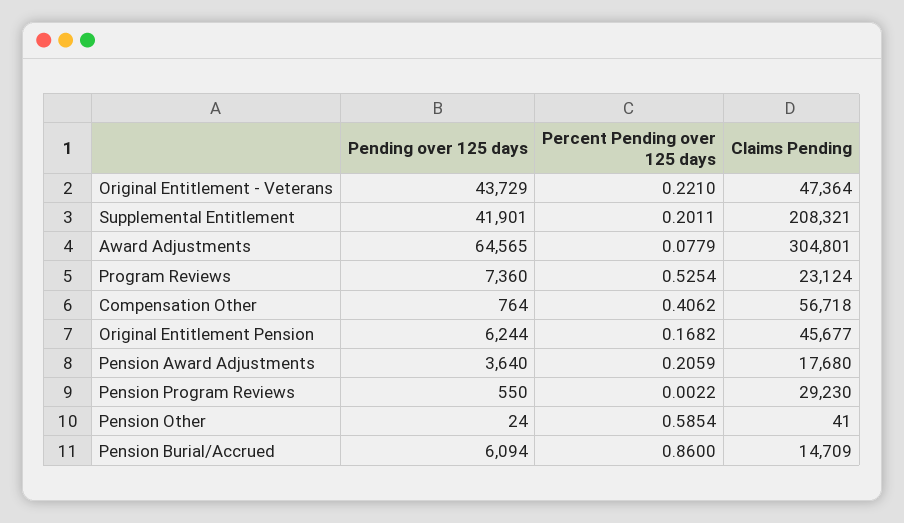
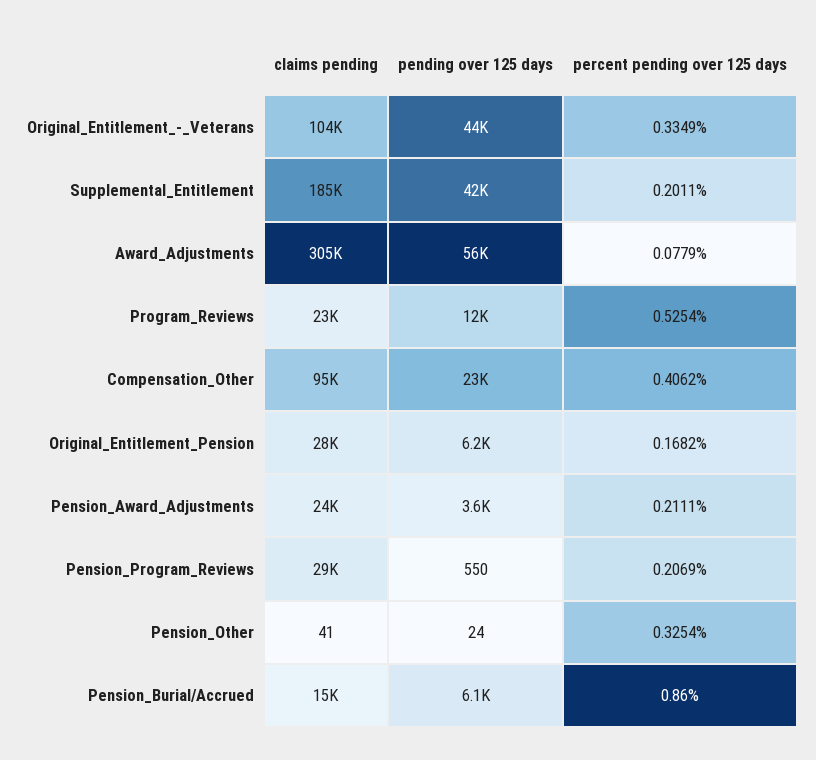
Percent Pending over 125 days, Original Entitlement - Veterans: 0.221 -> 0.3349
Claims Pending, Original Entitlement - Veterans: 47364 -> 104000
Claims Pending, Supplemental Entitlement: 208321 -> 185000
Pending over 125 days, Award Adjustments: 64565 -> 56000
Pending over 125 days, Program Reviews: 7360 -> 12000
Pending over 125 days, Compensation Other: 764 -> 23000
Claims Pending, Compensation Other: 56718 -> 95000
Claims Pending, Original Entitlement Pension: 45677 -> 28000
Percent Pending over 125 days, Pension Award Adjustments: 0.2059 -> 0.2111
Claims Pending, Pension Award Adjustments: 17680 -> 24000
Percent Pending over 125 days, Pension Program Reviews: 0.0022 -> 0.2069
Percent Pending over 125 days, Pension Other: 0.5854 -> 0.3254

